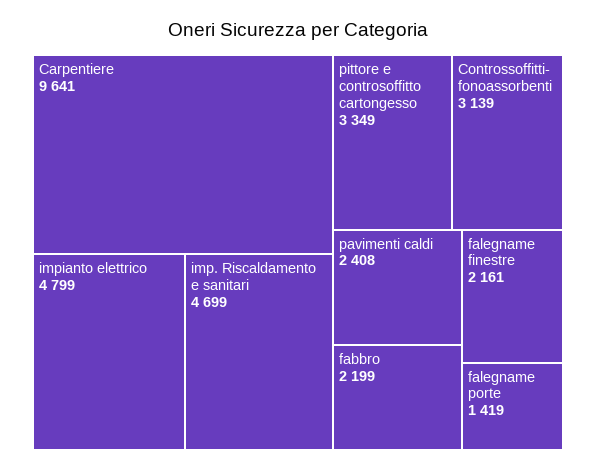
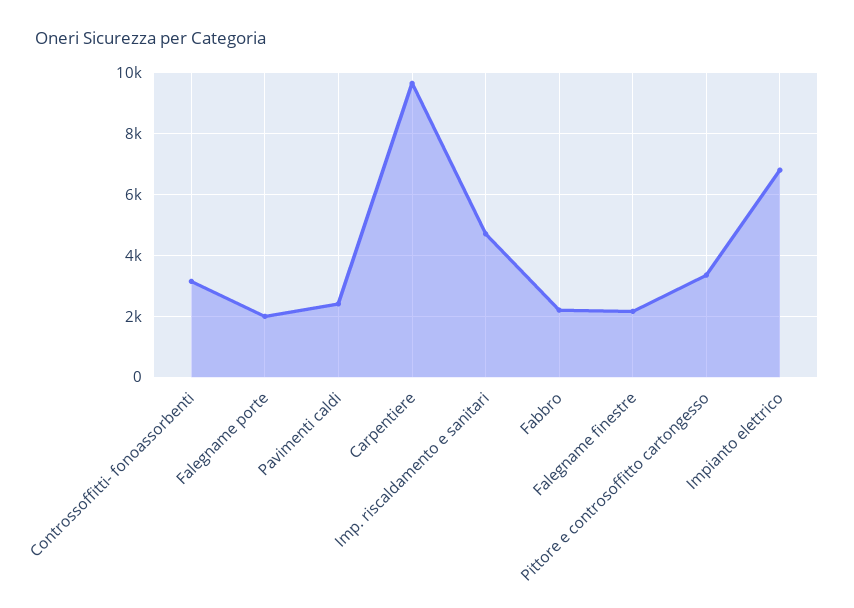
impianto elettrico: 4799 -> 6800
falegname porte: 1419 -> 2000

